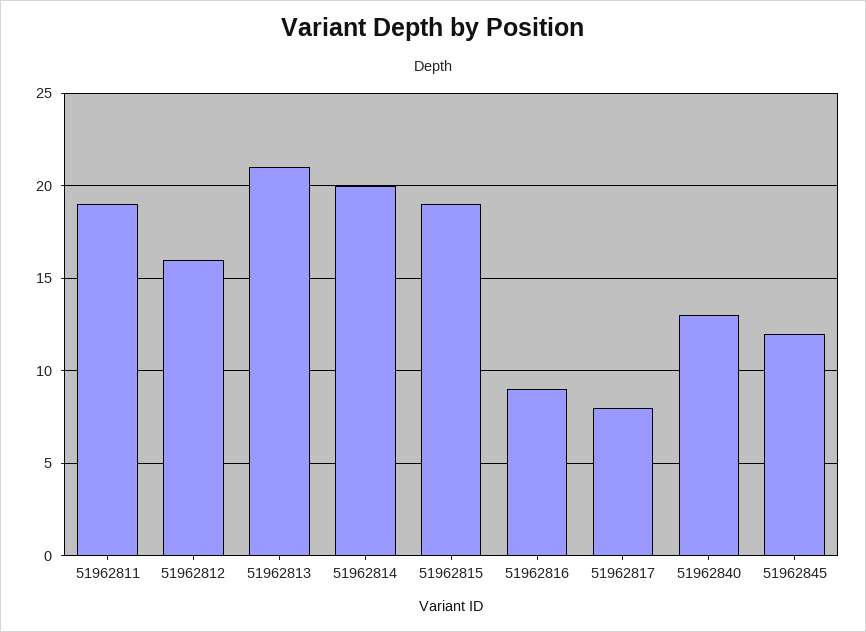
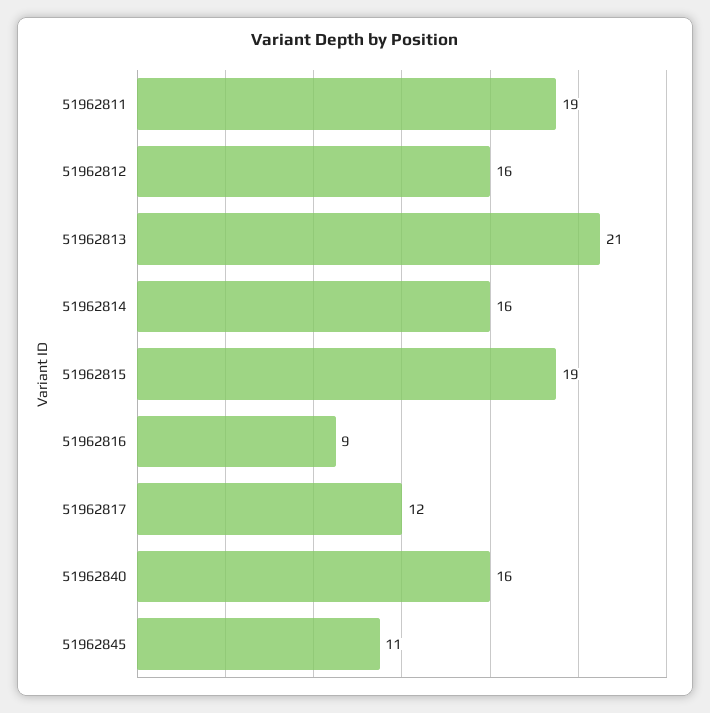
51962814: 20 -> 16
51962817: 8 -> 12
51962840: 13 -> 16
51962845: 12 -> 11

